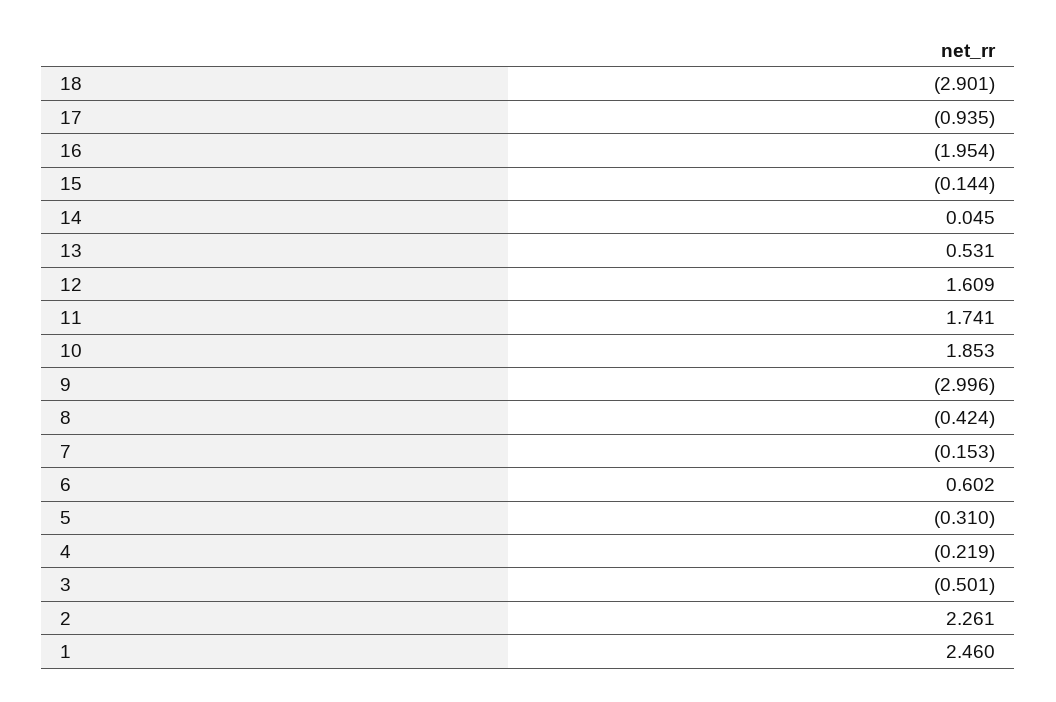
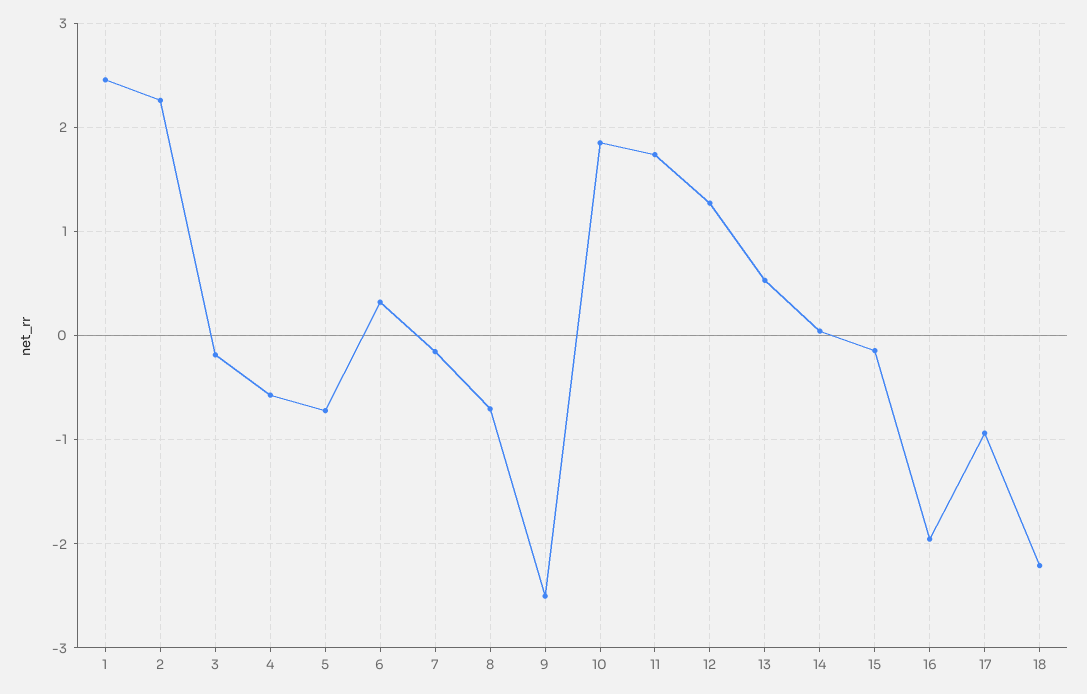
18: -2.901 -> -2.2
12: 1.609 -> 1.3
9: -2.996 -> -2.5
8: -0.424 -> -0.7
6: 0.602 -> 0.3
5: -0.31 -> -0.7
4: -0.219 -> -0.6
3: -0.501 -> -0.2

